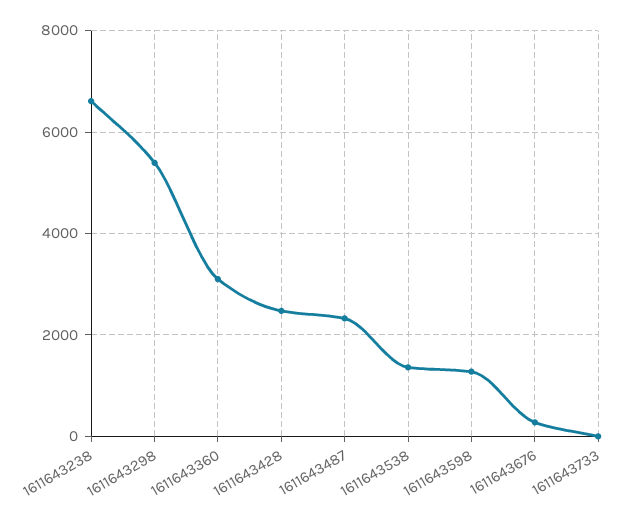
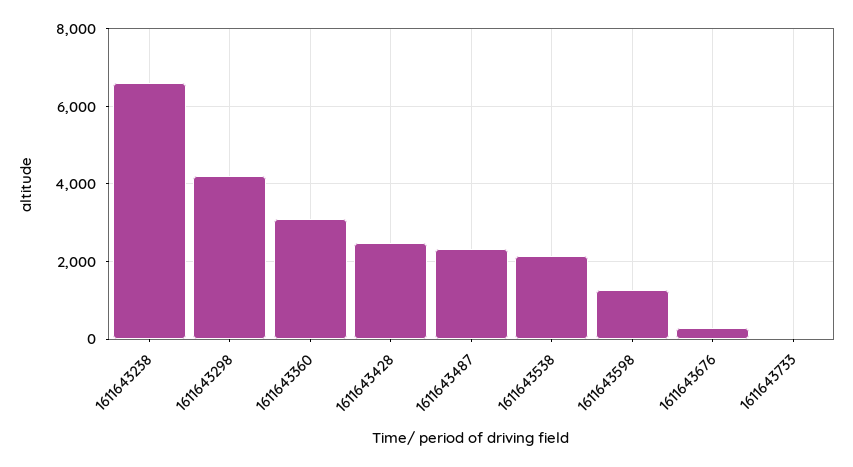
1611643298: 5400 -> 4200
1611643538: 1400 -> 2200

